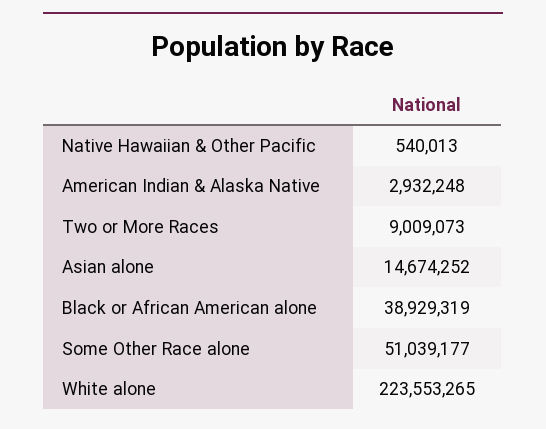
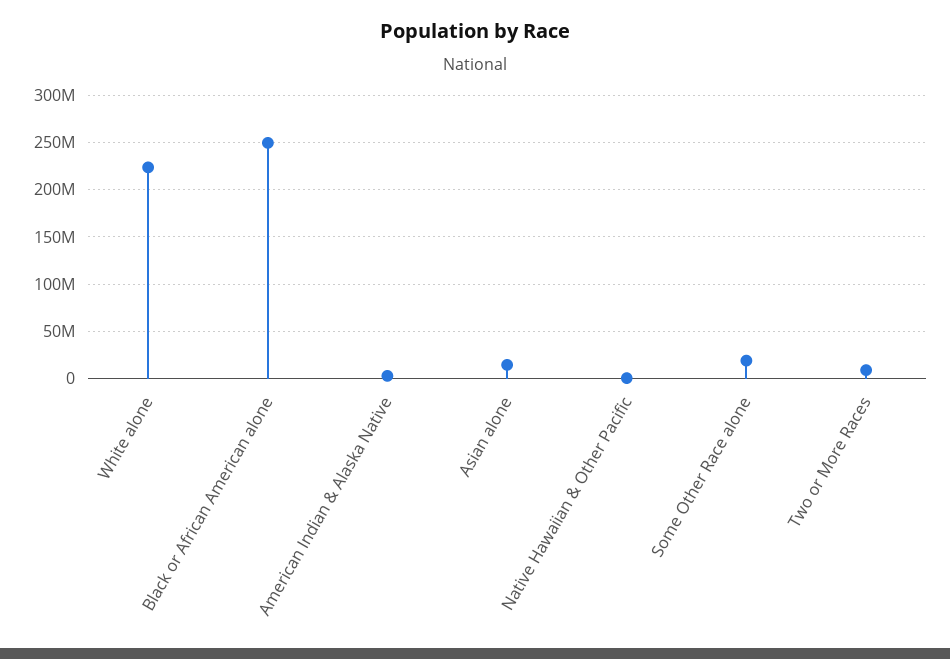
Black or African American alone: 38929319 -> 250000000
Some Other Race alone: 51039177 -> 20000000

